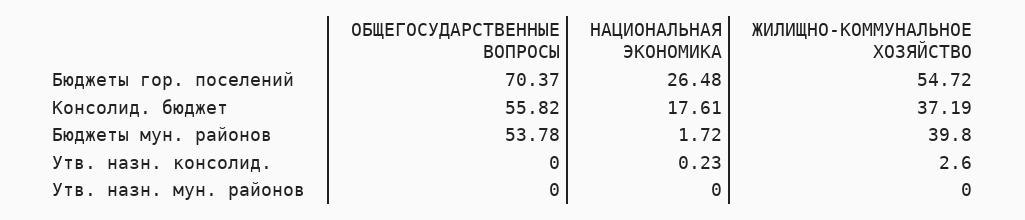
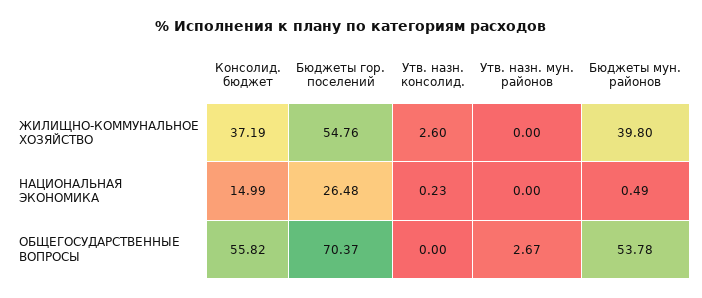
ЖИЛИЩНО-КОММУНАЛЬНОЕ ХОЗЯЙСТВО, Бюджеты гор. поселений: 54.72 -> 54.76
НАЦИОНАЛЬНАЯ ЭКОНОМИКА, Консолид. бюджет: 17.61 -> 14.99
НАЦИОНАЛЬНАЯ ЭКОНОМИКА, Бюджеты мун. районов: 1.72 -> 0.49
ОБЩЕГОСУДАРСТВЕННЫЕ ВОПРОСЫ, Утв. назн. мун. районов: 0 -> 2.67

